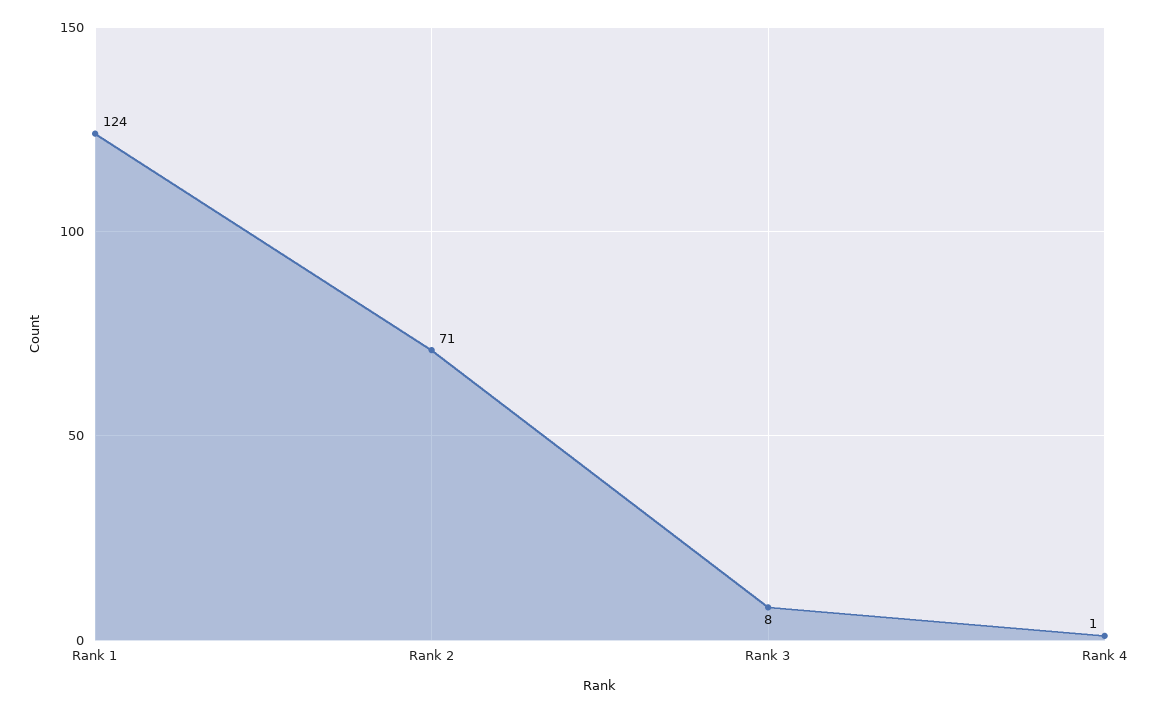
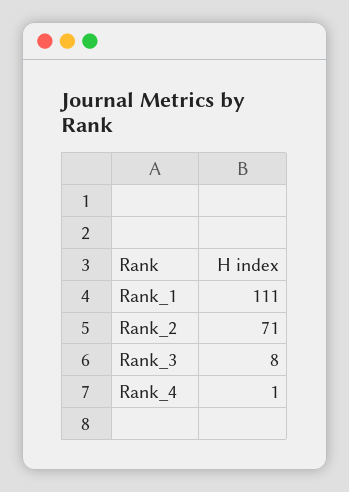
Rank 1: 124 -> 111

